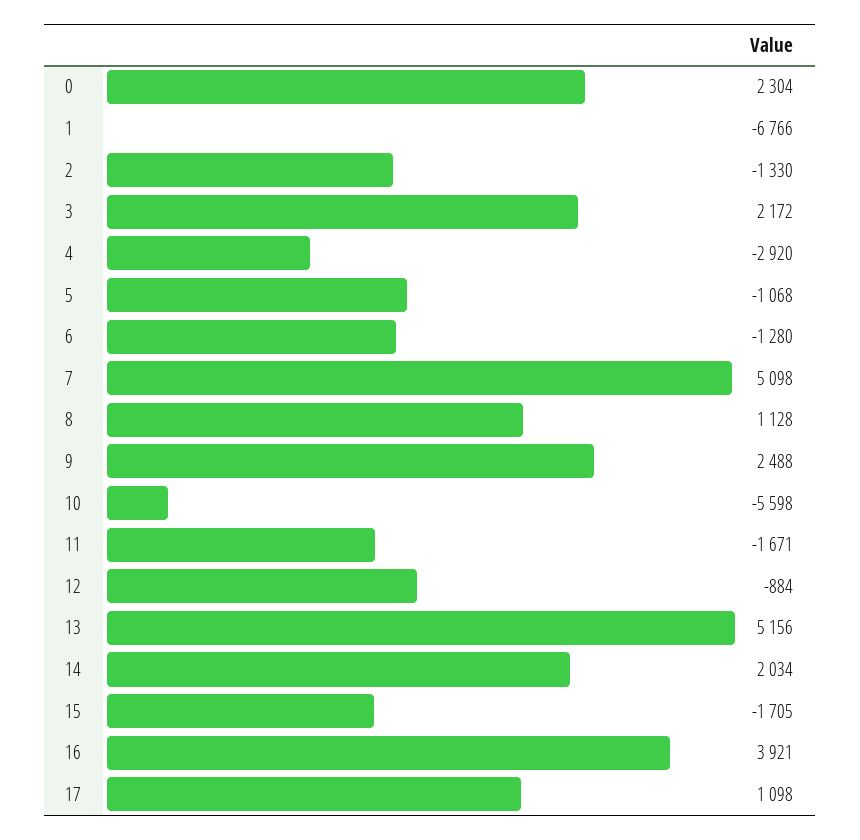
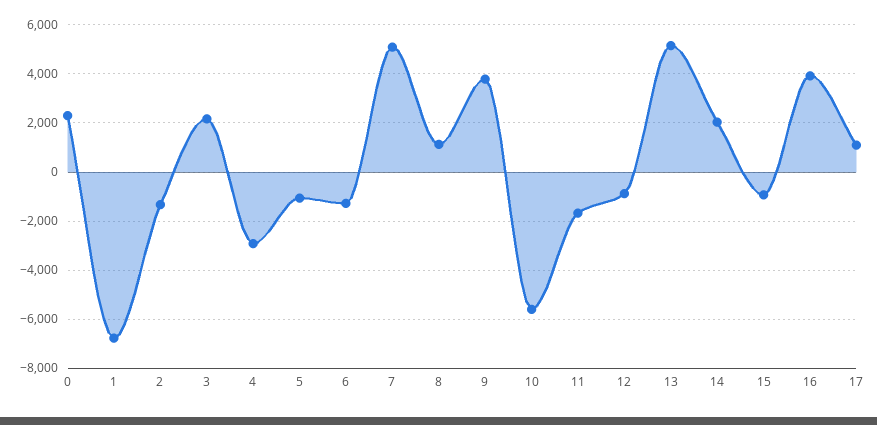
9: 2488 -> 3750
15: -1705 -> -1000

